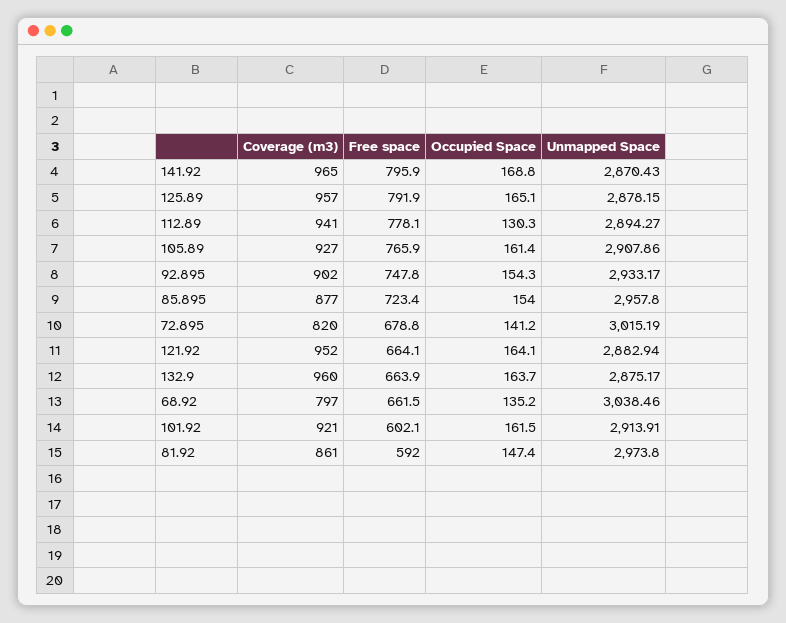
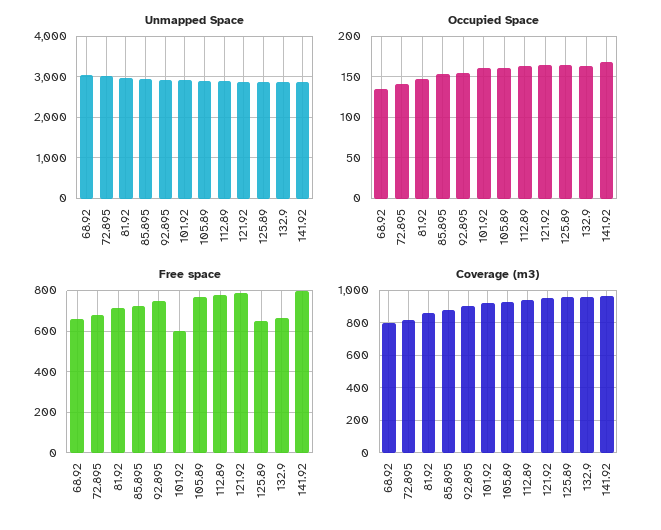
Free space, 125.89: 791.9 -> 650
Occupied Space, 112.89: 130.3 -> 160
Free space, 121.92: 664.1 -> 800
Free space, 81.92: 592 -> 700

